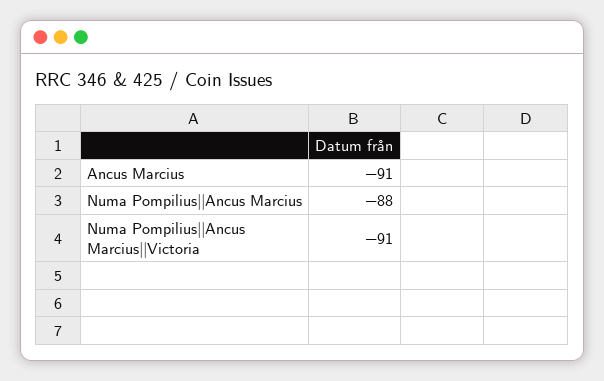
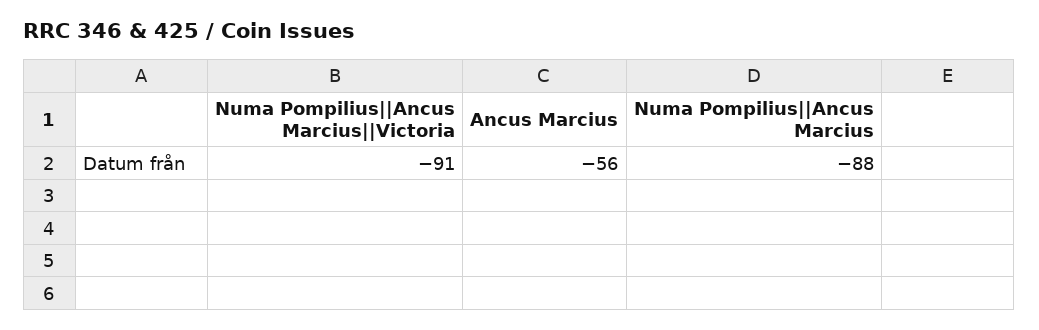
Ancus Marcius: -91 -> -56

